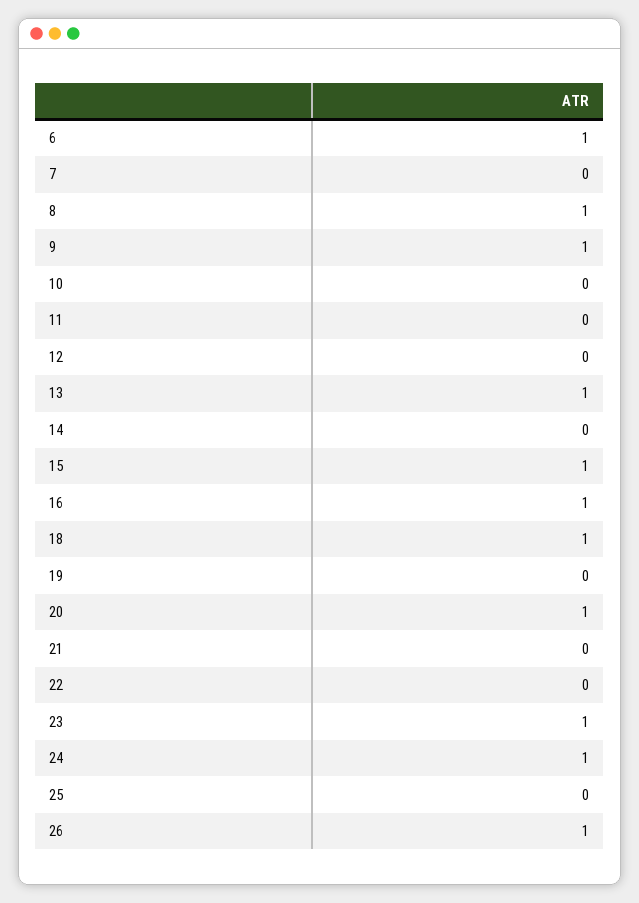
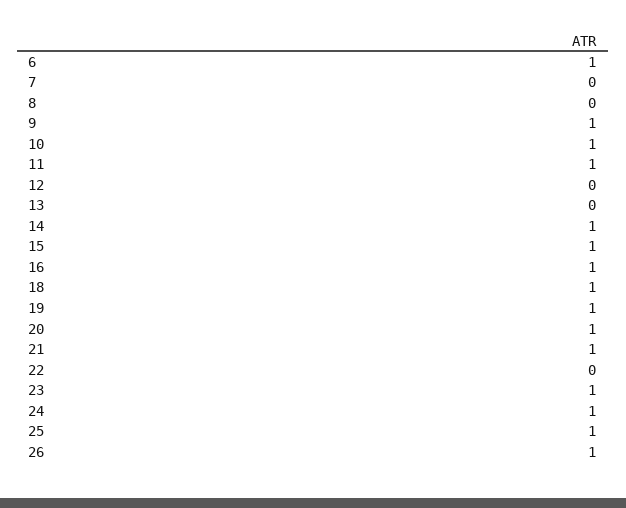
8: 1 -> 0
10: 0 -> 1
11: 0 -> 1
13: 1 -> 0
14: 0 -> 1
19: 0 -> 1
21: 0 -> 1
25: 0 -> 1

